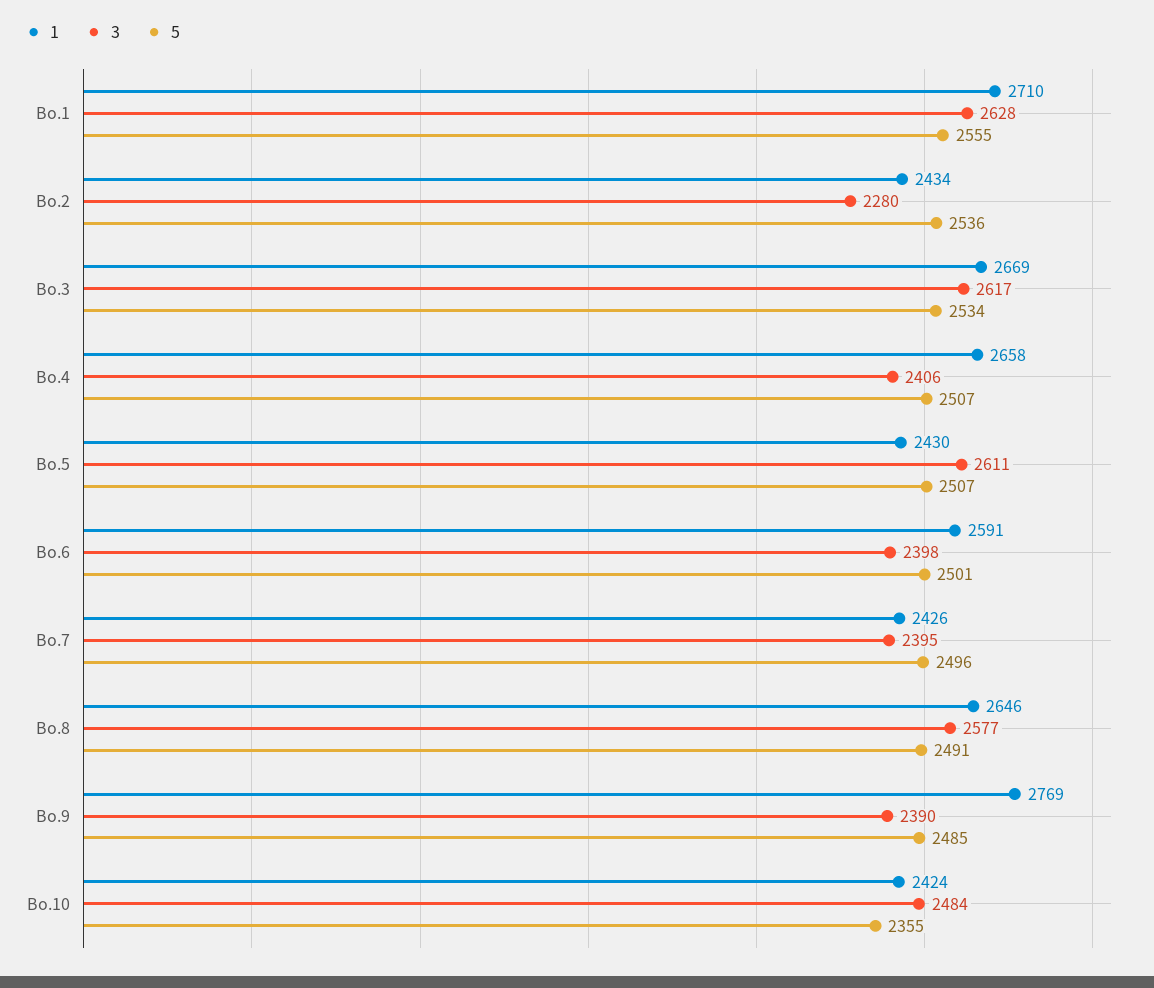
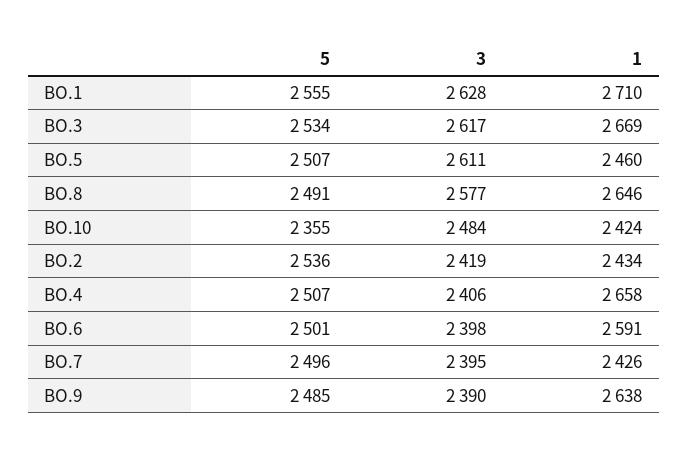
3, Bo.2: 2280 -> 2419
1, Bo.5: 2430 -> 2460
1, Bo.9: 2769 -> 2638

